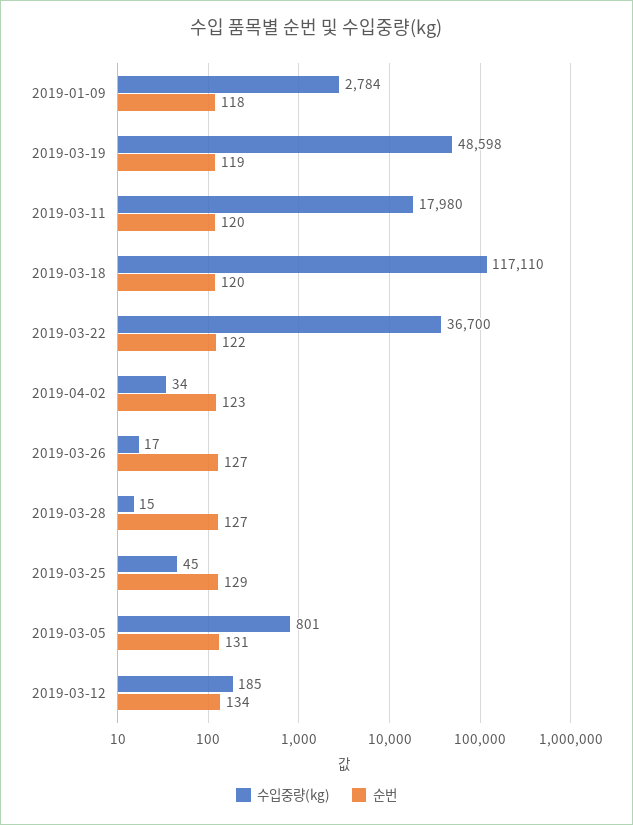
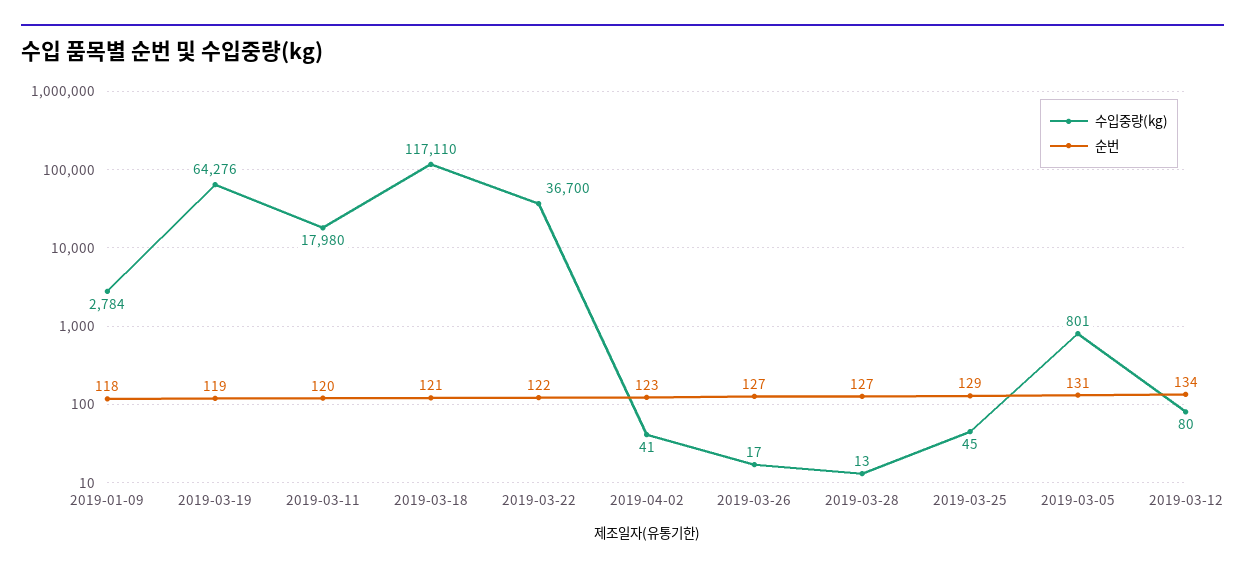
수입중량(kg), 2019-03-19: 48598 -> 64276
순번, 2019-03-18: 120 -> 121
수입중량(kg), 2019-04-02: 34 -> 41
수입중량(kg), 2019-03-28: 15 -> 13
수입중량(kg), 2019-03-12: 185 -> 80

